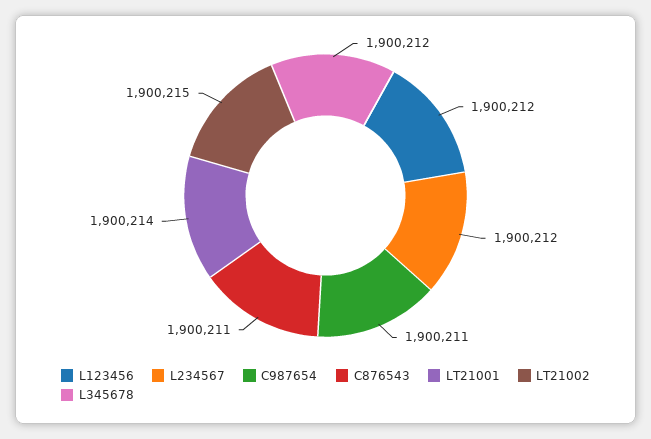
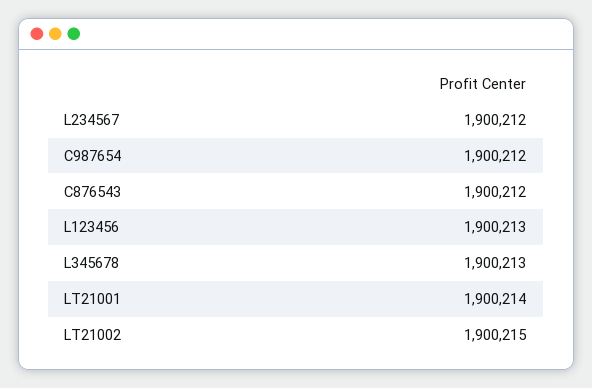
L123456: 1900212 -> 1900213
C987654: 1900211 -> 1900212
C876543: 1900211 -> 1900212
L345678: 1900212 -> 1900213

